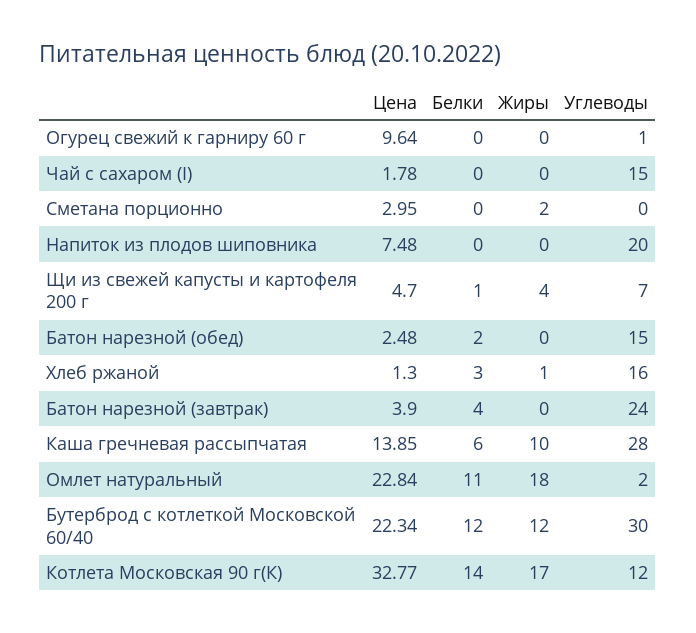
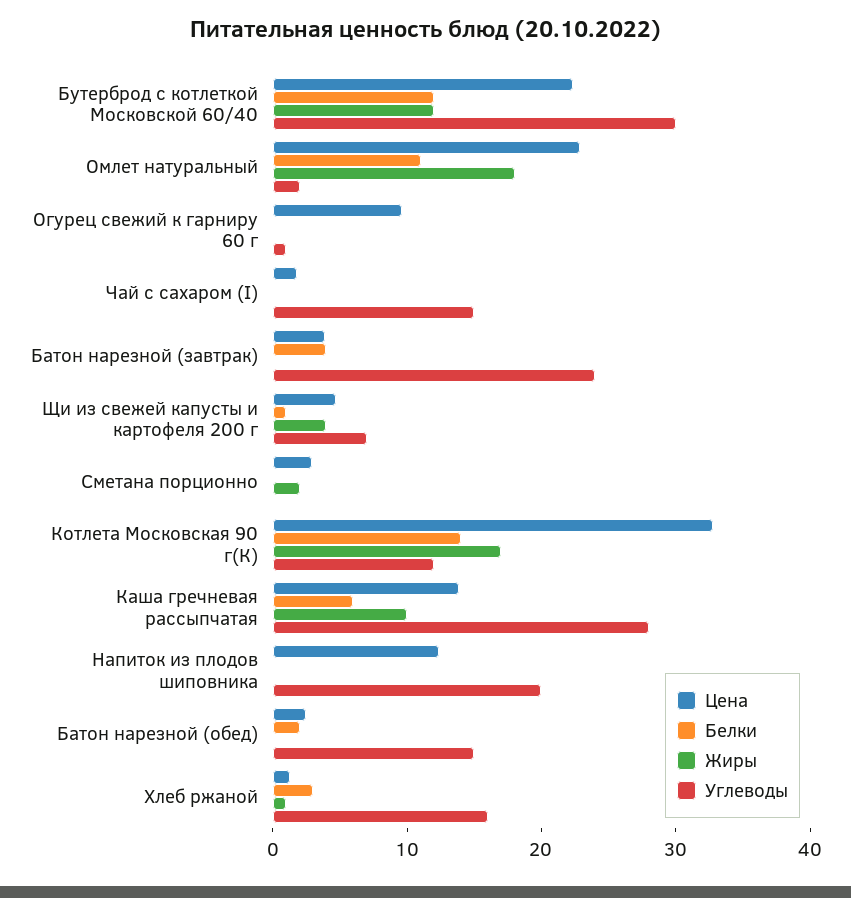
Цена, Напиток из плодов шиповника: 7.48 -> 12

